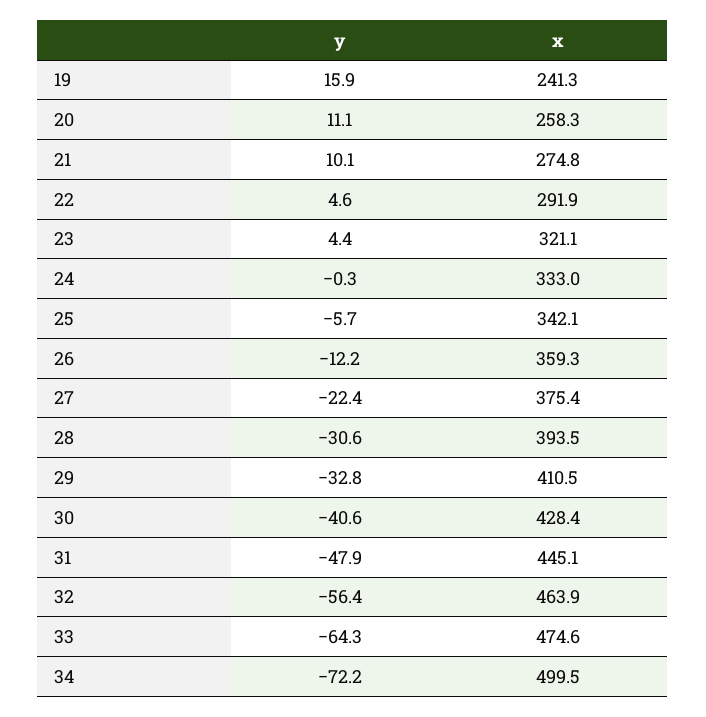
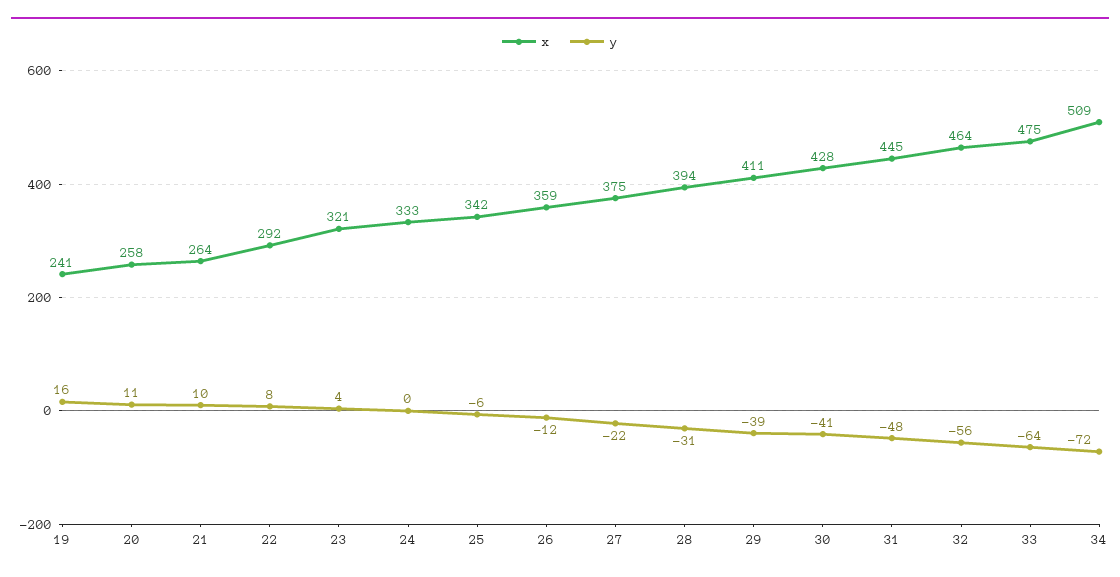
x, 21: 274.8 -> 264
y, 22: 4.6 -> 8
y, 29: -32.8 -> -39
x, 34: 499.5 -> 509

